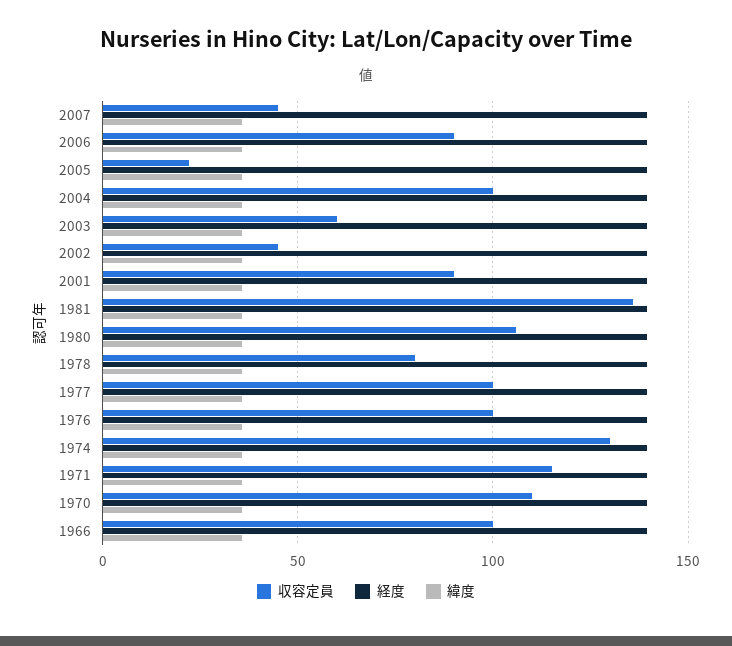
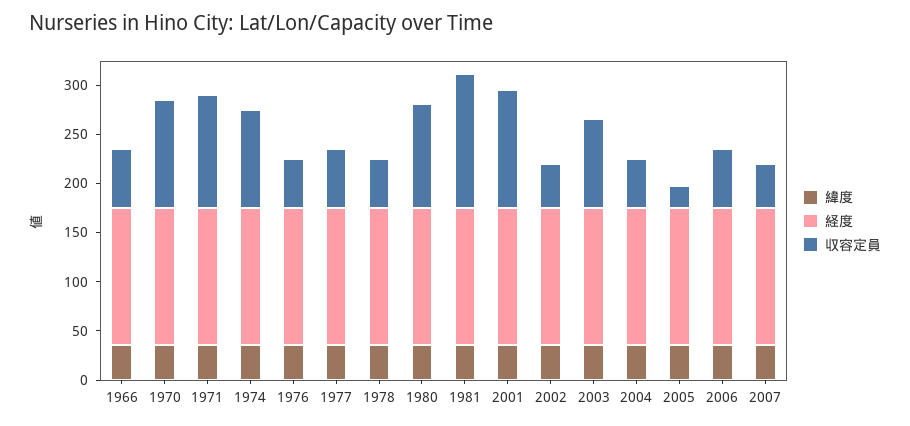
収容定員, 2006: 90 -> 60
収容定員, 2004: 100 -> 50
収容定員, 2003: 60 -> 90
収容定員, 2001: 90 -> 120
収容定員, 1978: 80 -> 50
収容定員, 1977: 100 -> 60
収容定員, 1976: 100 -> 50
収容定員, 1974: 130 -> 100
収容定員, 1966: 100 -> 60

